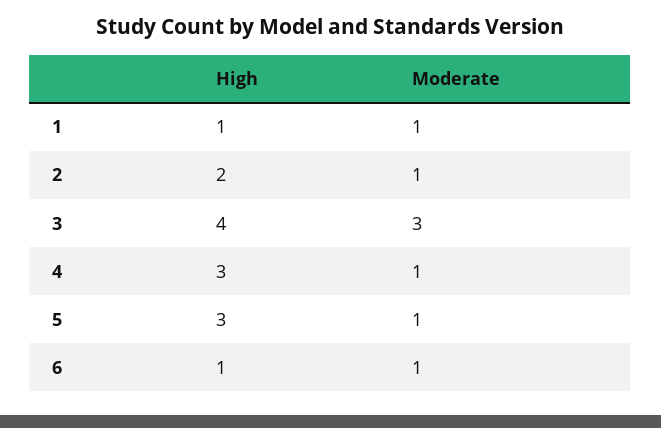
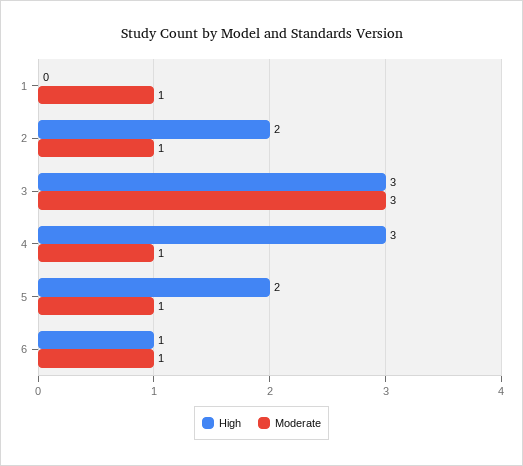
High, 1: 1 -> 0
High, 3: 4 -> 3
High, 5: 3 -> 2

